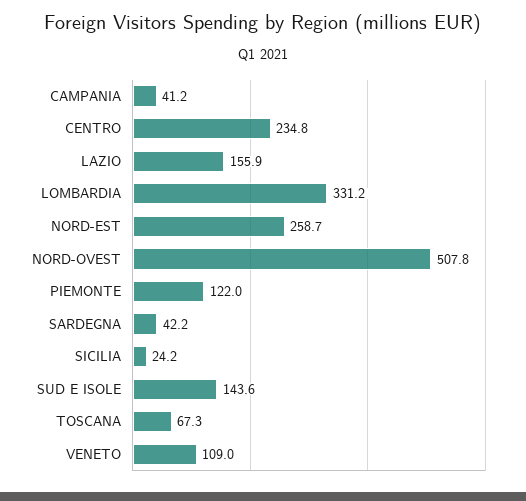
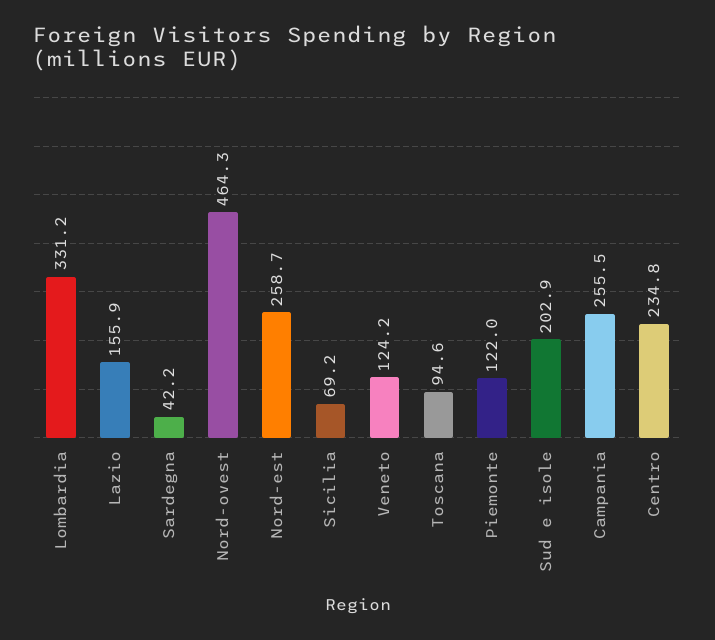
CAMPANIA: 41.2 -> 255.5
NORD-OVEST: 507.8 -> 464.3
SICILIA: 24.2 -> 69.2
SUD E ISOLE: 143.6 -> 202.9
TOSCANA: 67.3 -> 94.6
VENETO: 109 -> 124.2

